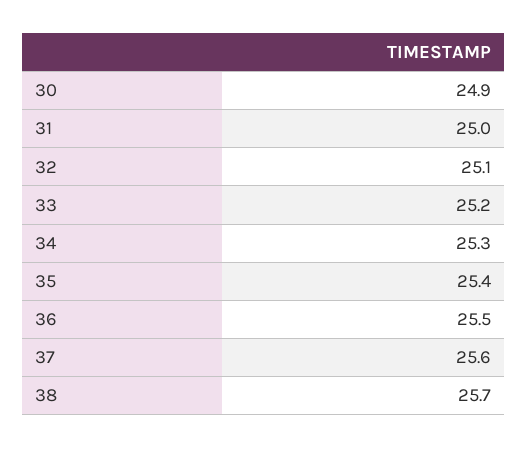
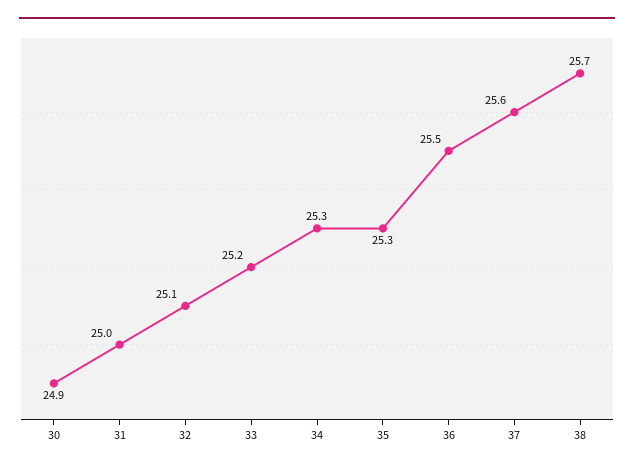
35: 25.4 -> 25.3

